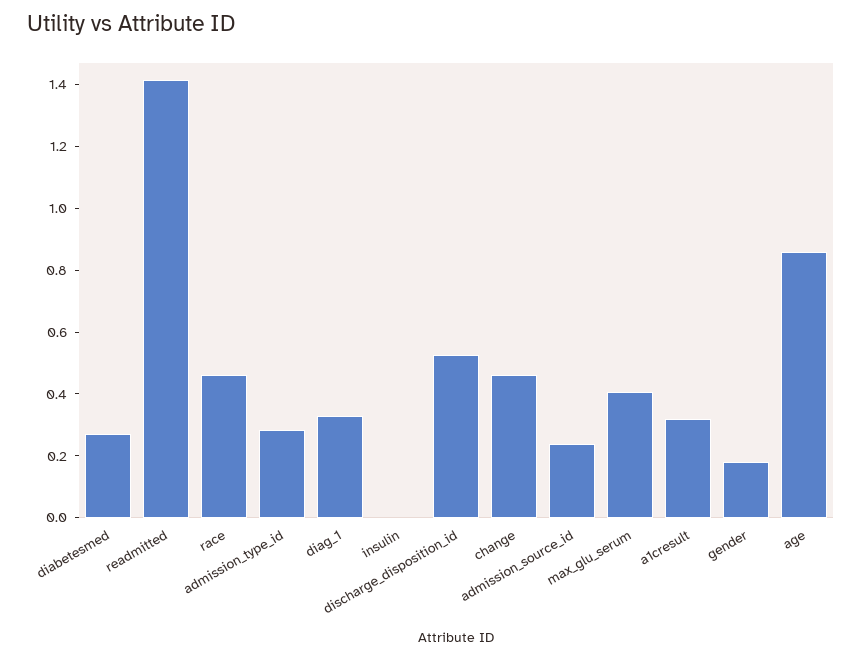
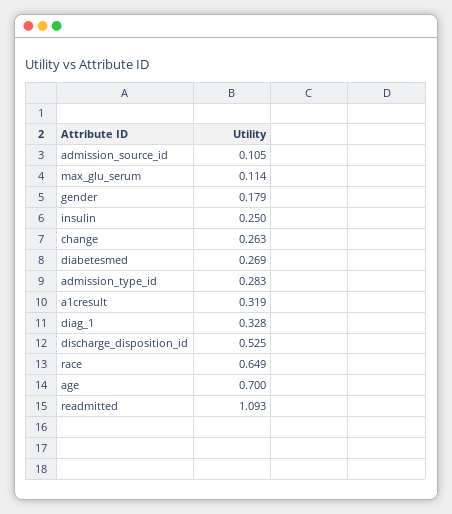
readmitted: 1.4 -> 1.093
race: 0.45 -> 0.649
insulin: 0 -> 0.25
change: 0.45 -> 0.263
admission_source_id: 0.25 -> 0.105
max_glu_serum: 0.4 -> 0.114
age: 0.85 -> 0.7

